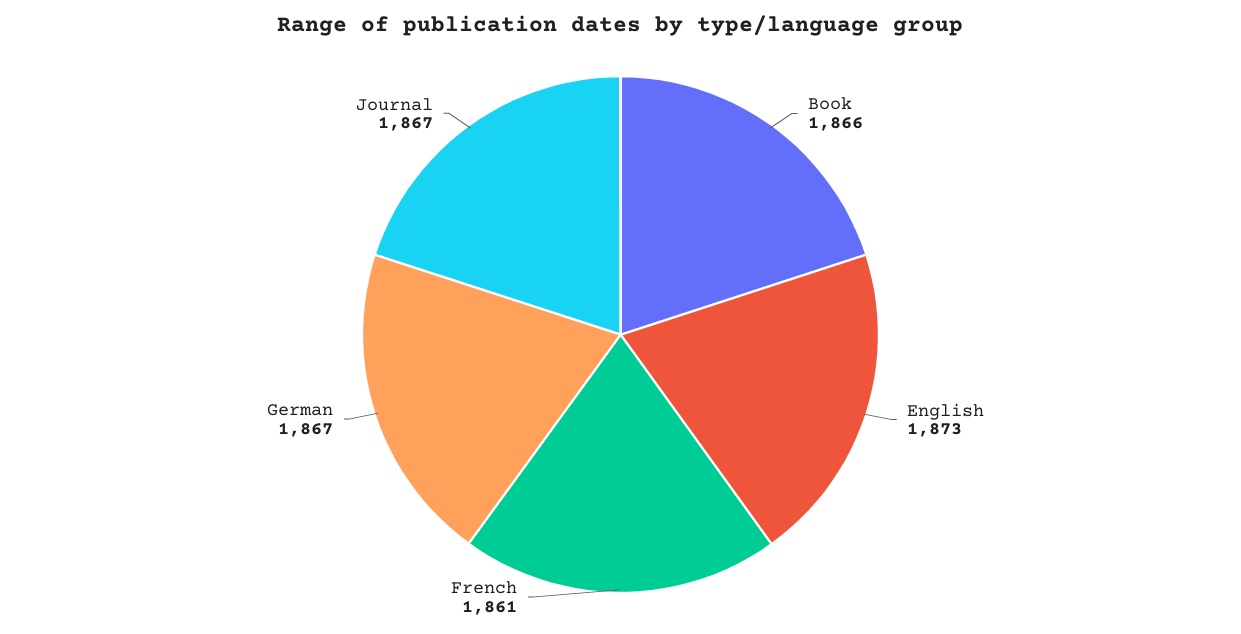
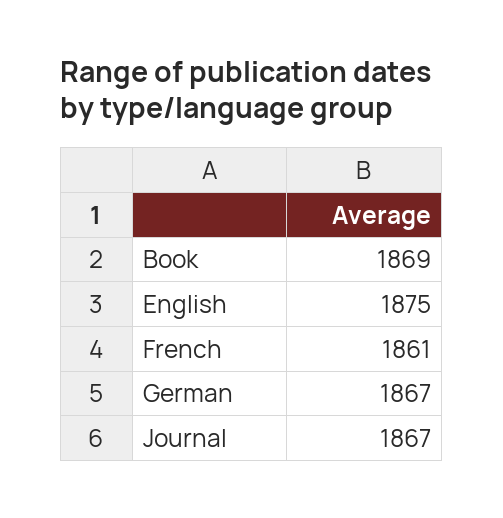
Book: 1866 -> 1869
English: 1873 -> 1875

